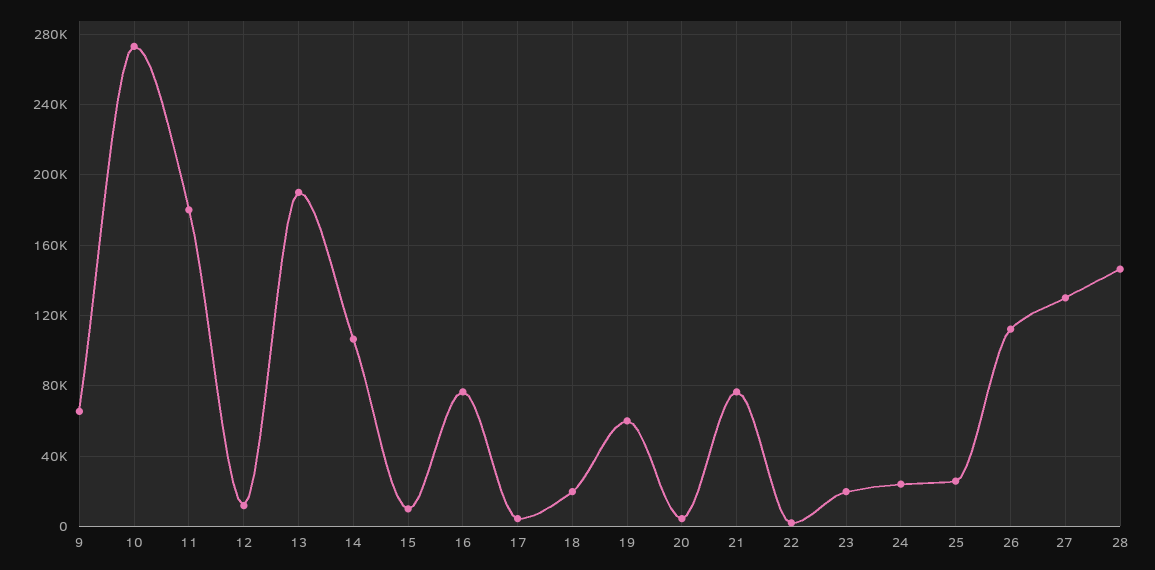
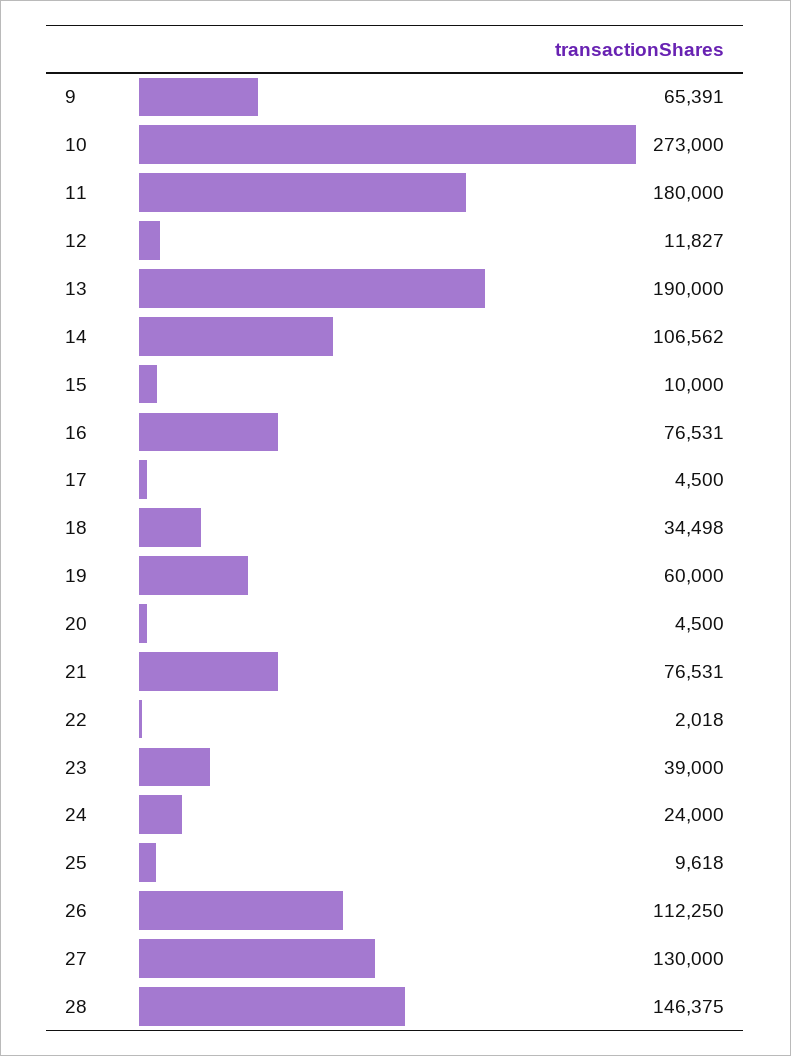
18: 20000 -> 34498
23: 20000 -> 39000
25: 25000 -> 9618

